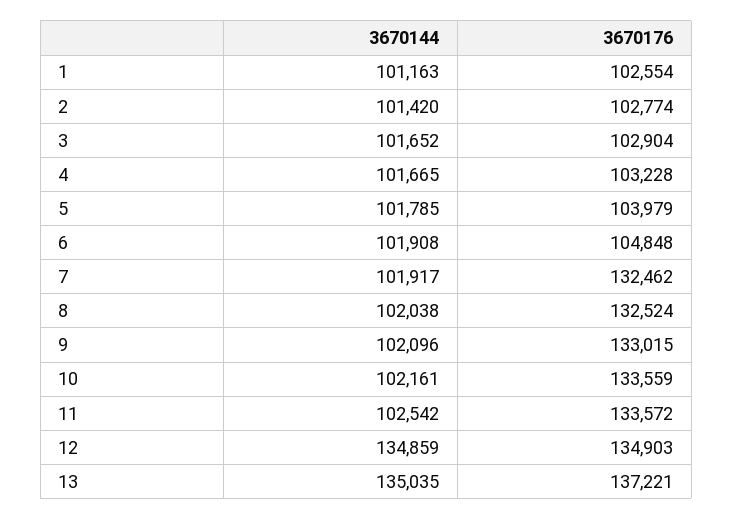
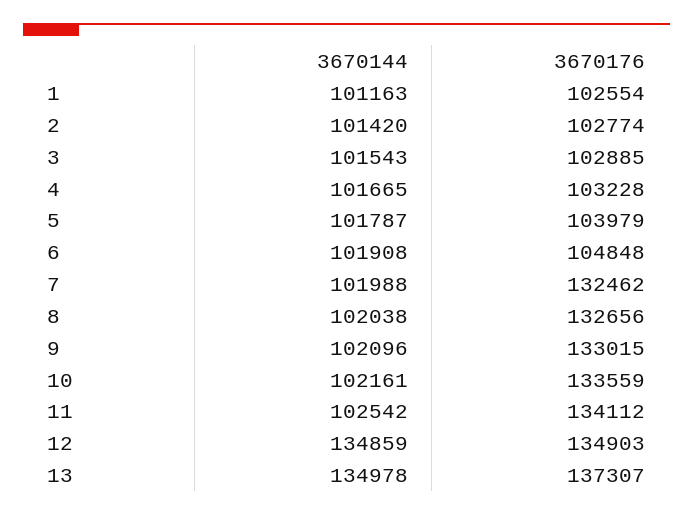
3670144, 3: 101652 -> 101543
3670176, 3: 102904 -> 102885
3670144, 5: 101785 -> 101787
3670144, 7: 101917 -> 101988
3670176, 8: 132524 -> 132656
3670176, 11: 133572 -> 134112
3670144, 13: 135035 -> 134978
3670176, 13: 137221 -> 137307

